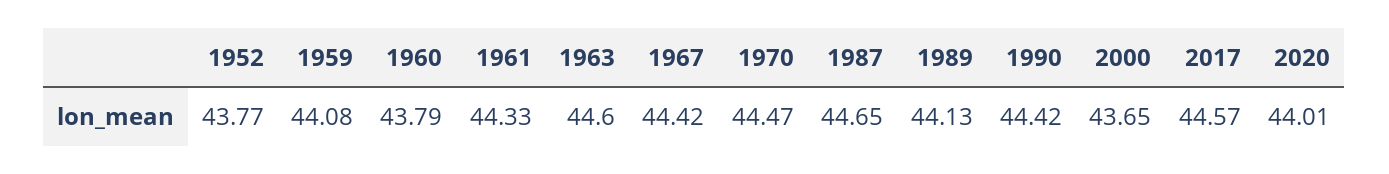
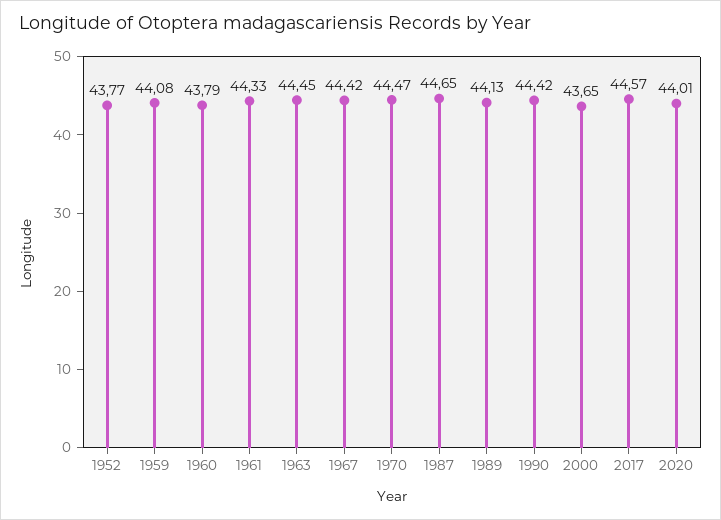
1963: 44.6 -> 44.45

